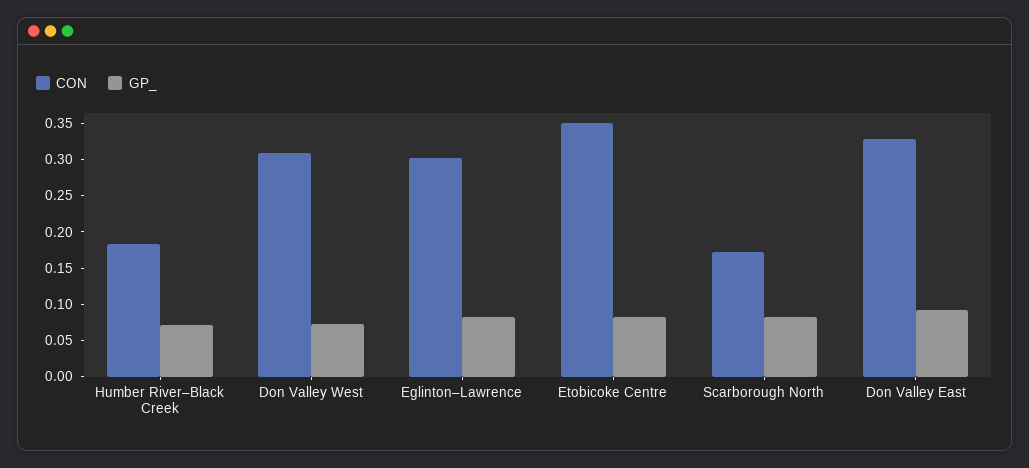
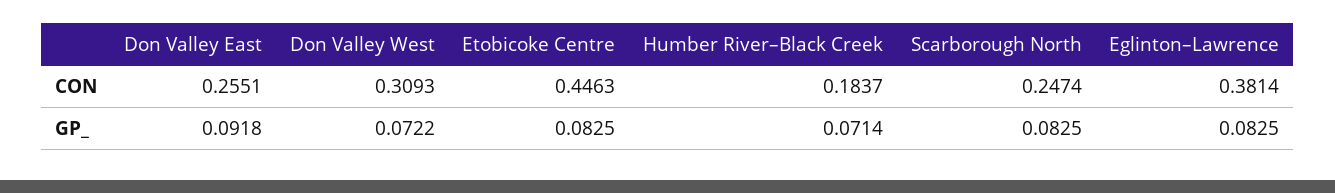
CON, Eglinton–Lawrence: 0.3 -> 0.3814
CON, Etobicoke Centre: 0.35 -> 0.4463
CON, Scarborough North: 0.175 -> 0.2474
CON, Don Valley East: 0.325 -> 0.2551

